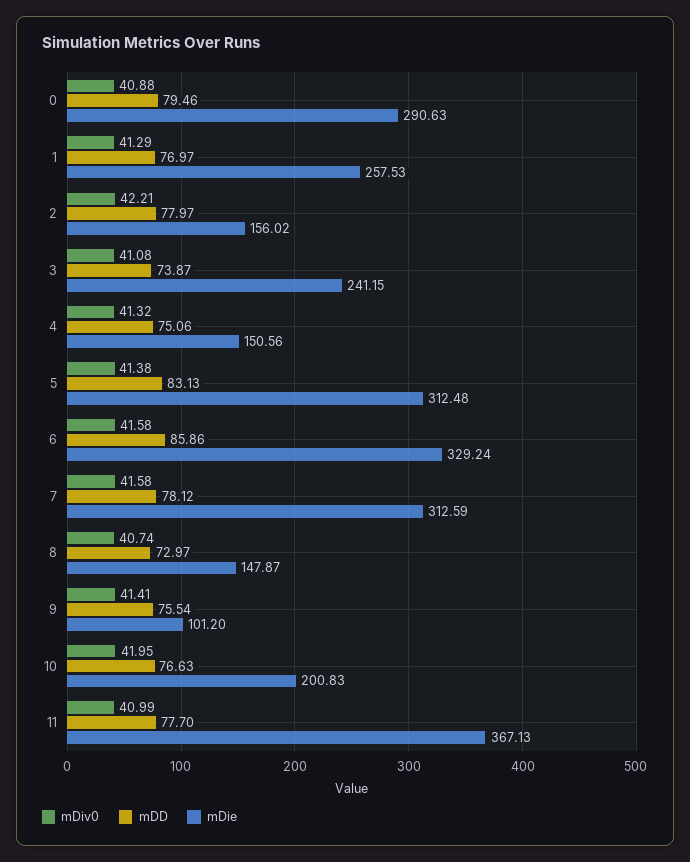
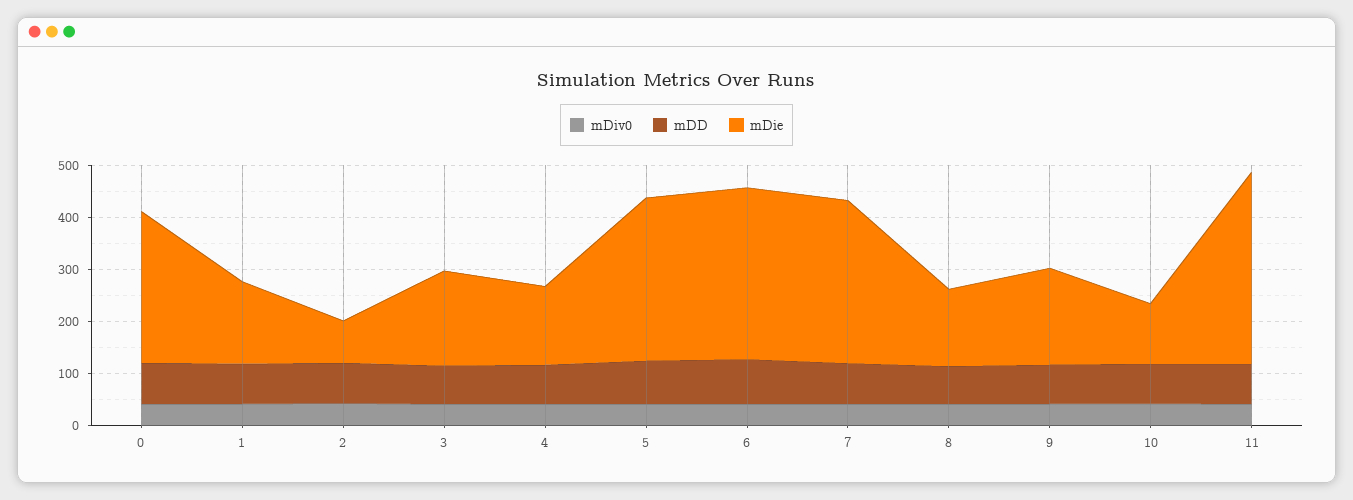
mDie, 1: 257.53 -> 160
mDie, 2: 156.02 -> 80
mDie, 3: 241.15 -> 180
mDie, 9: 101.2 -> 180
mDie, 10: 200.83 -> 120

